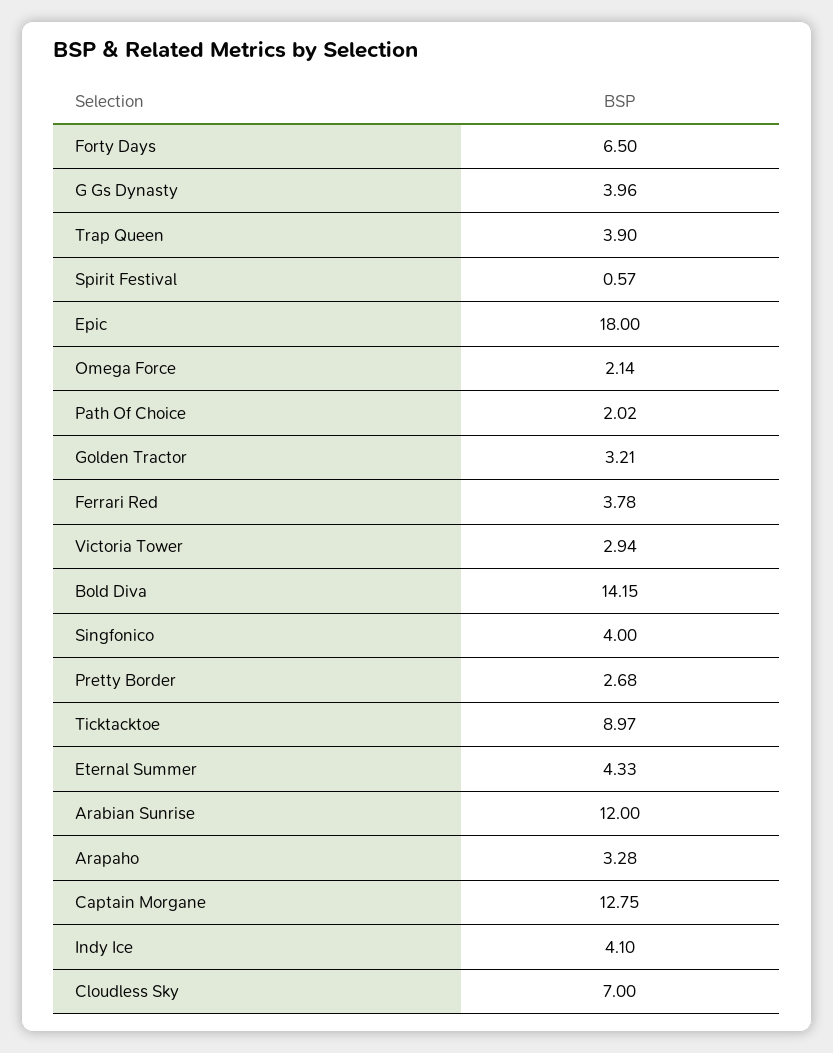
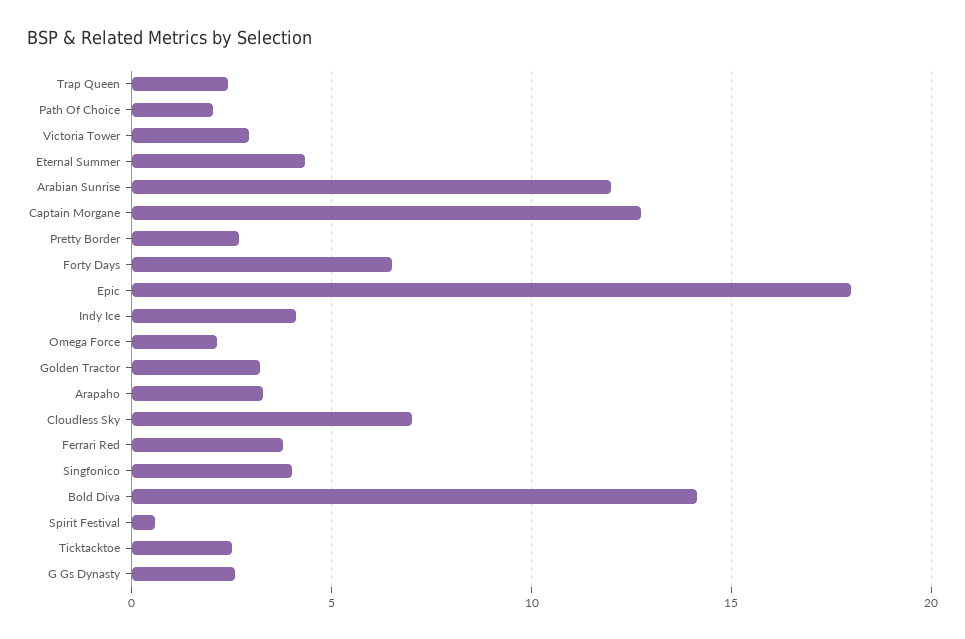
G Gs Dynasty: 3.96 -> 2.5
Trap Queen: 3.9 -> 2.5
Ticktacktoe: 8.97 -> 2.5

